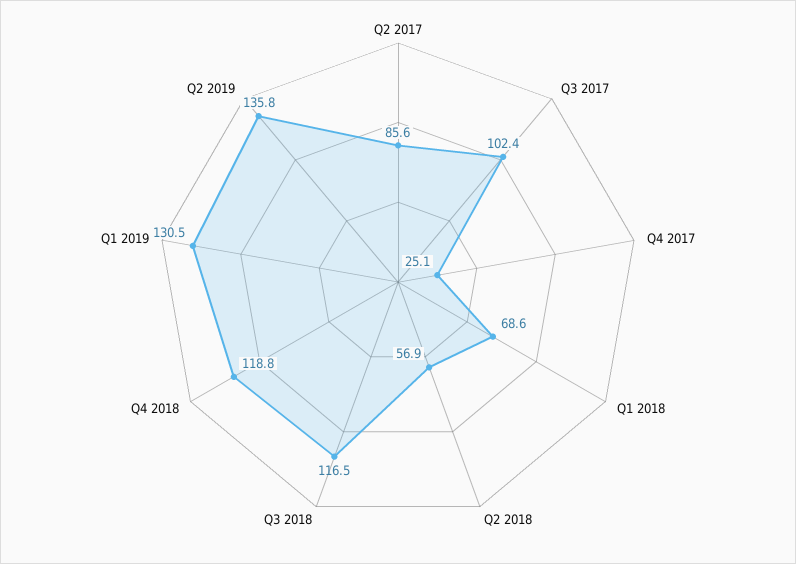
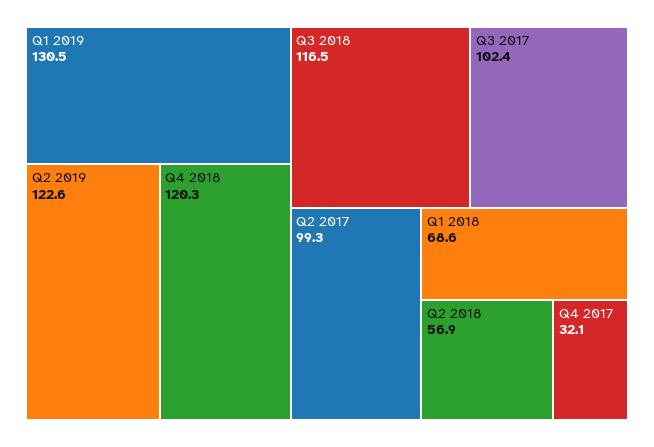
Q2 2017: 85.6 -> 99.3
Q4 2017: 25.1 -> 32.1
Q4 2018: 118.8 -> 120.3
Q2 2019: 135.8 -> 122.6

